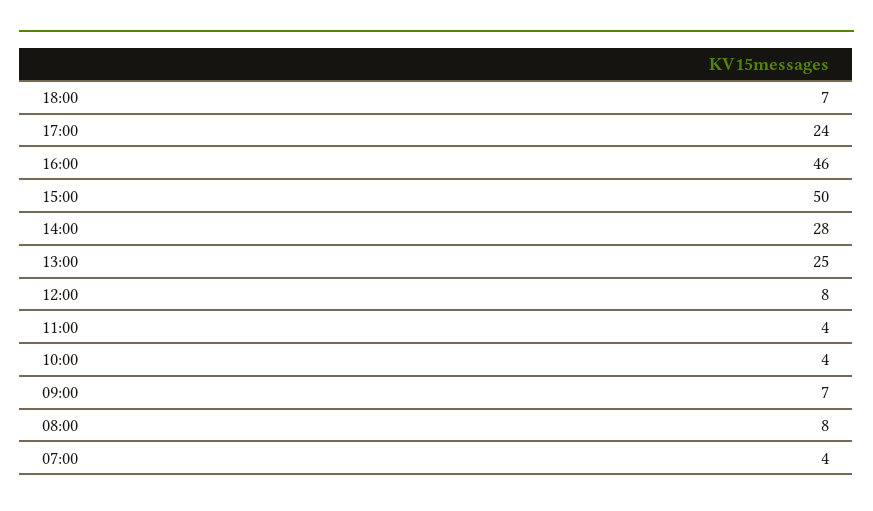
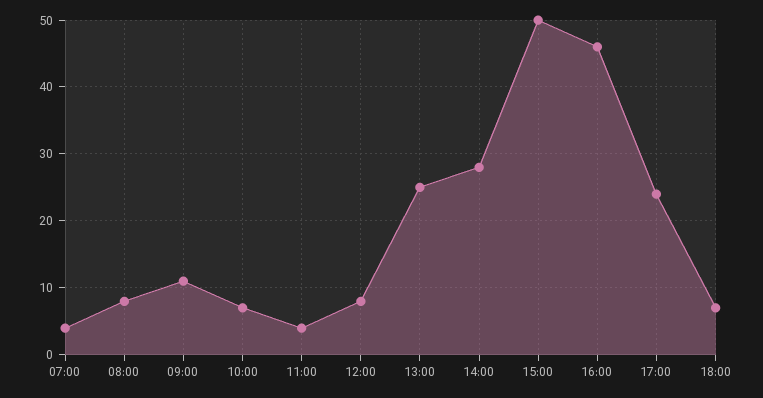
10:00: 4 -> 7
09:00: 7 -> 11

